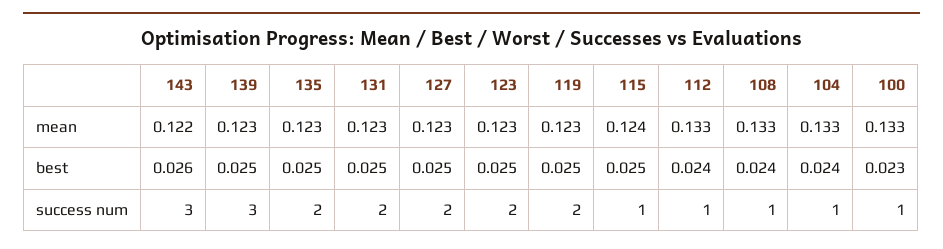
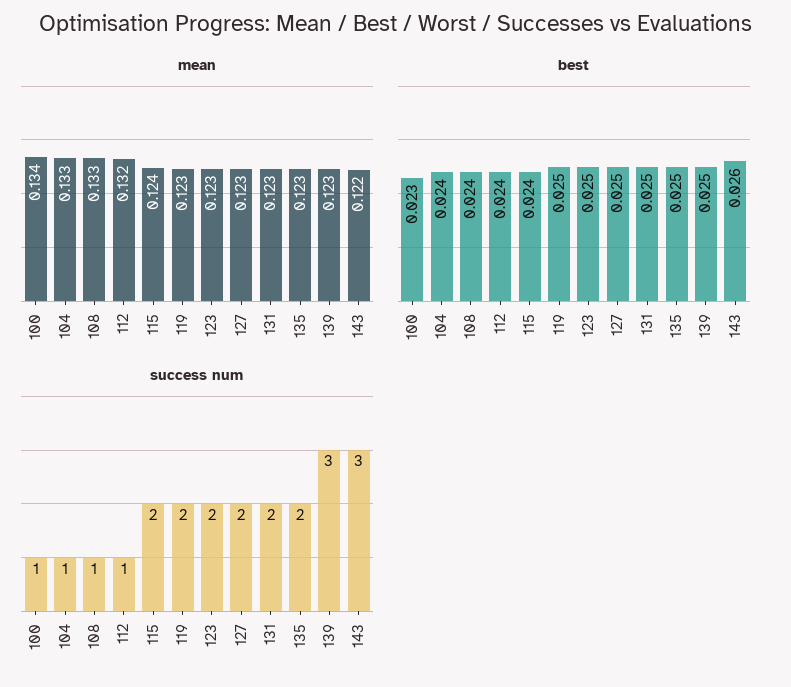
mean, 112: 0.133 -> 0.132
mean, 100: 0.133 -> 0.134
best, 115: 0.025 -> 0.024
success num, 115: 1 -> 2

